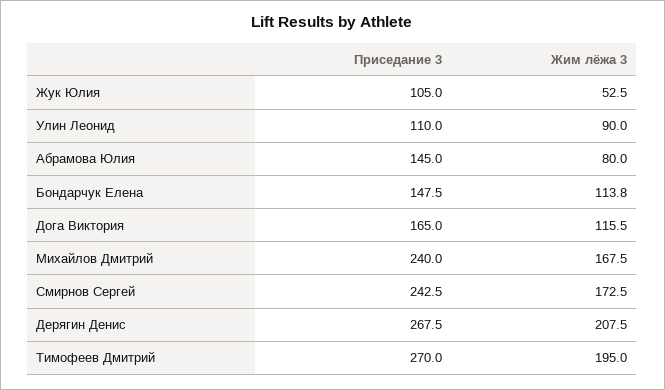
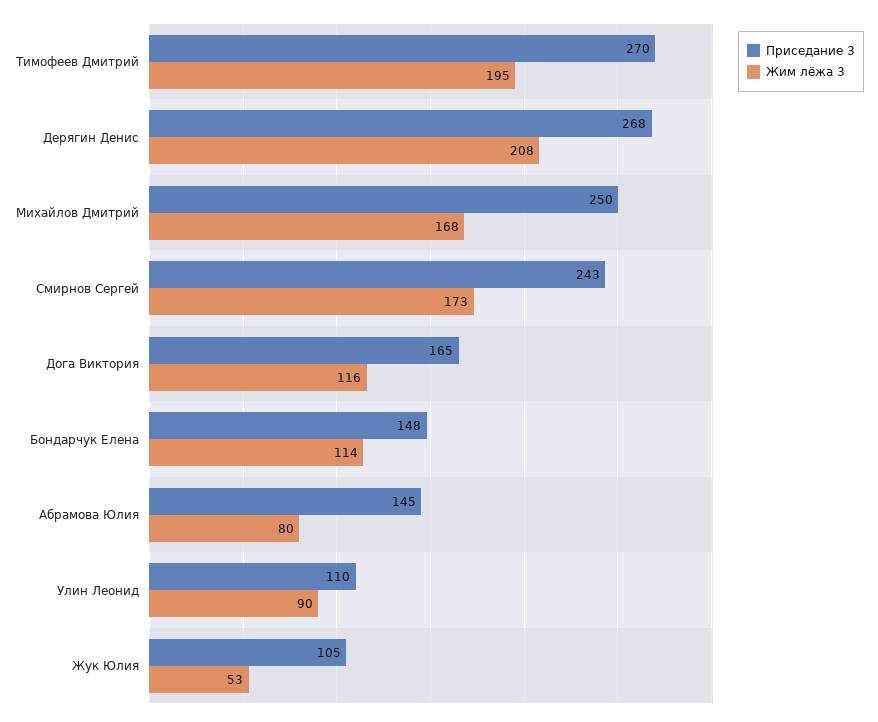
Приседание 3, Михайлов Дмитрий: 240 -> 250

